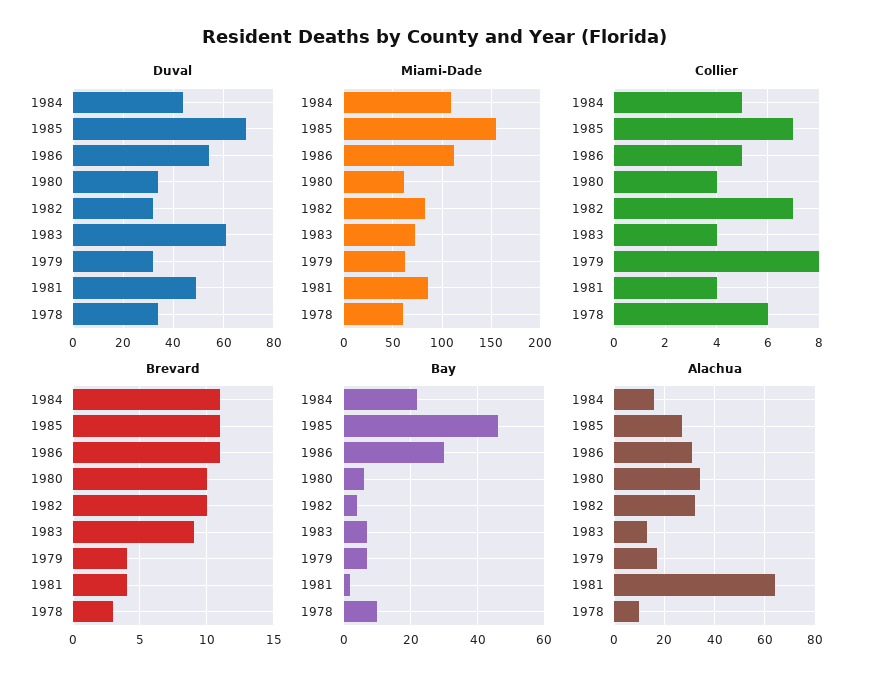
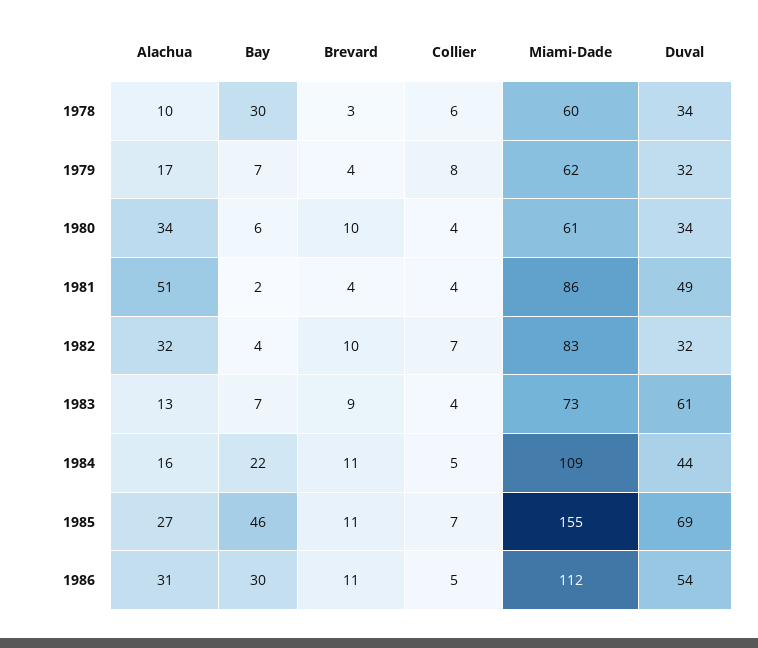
Bay, 1978: 10 -> 30
Alachua, 1981: 65 -> 51

